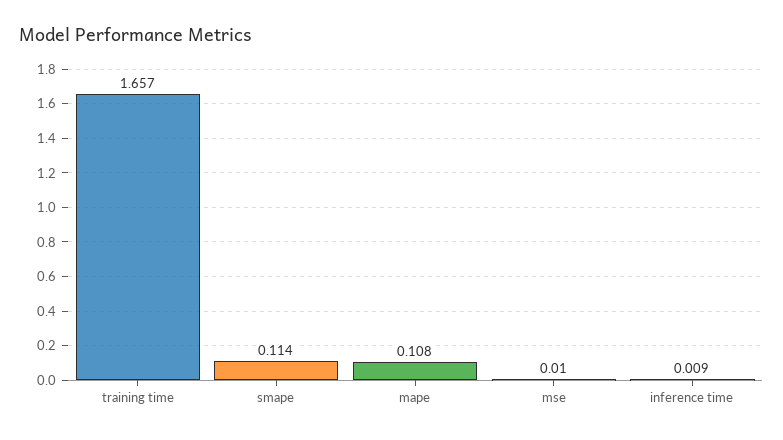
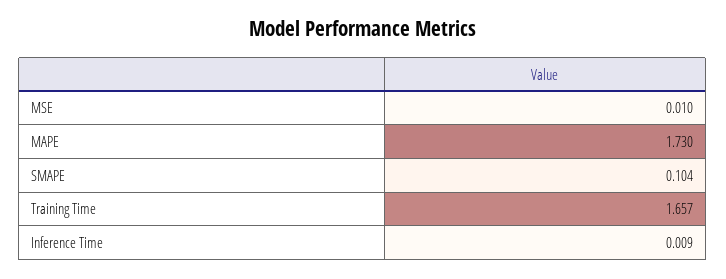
smape: 0.114 -> 0.104
mape: 0.108 -> 1.73

